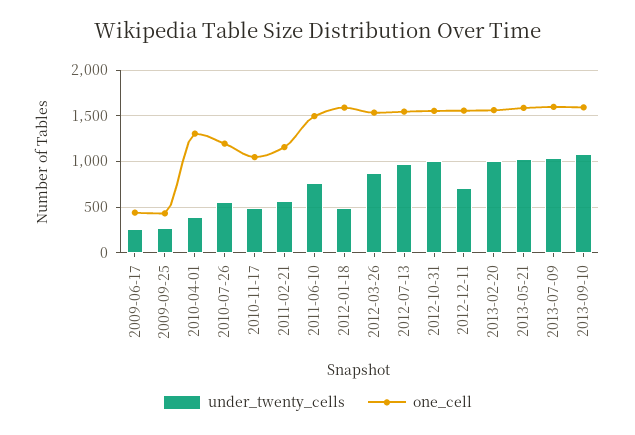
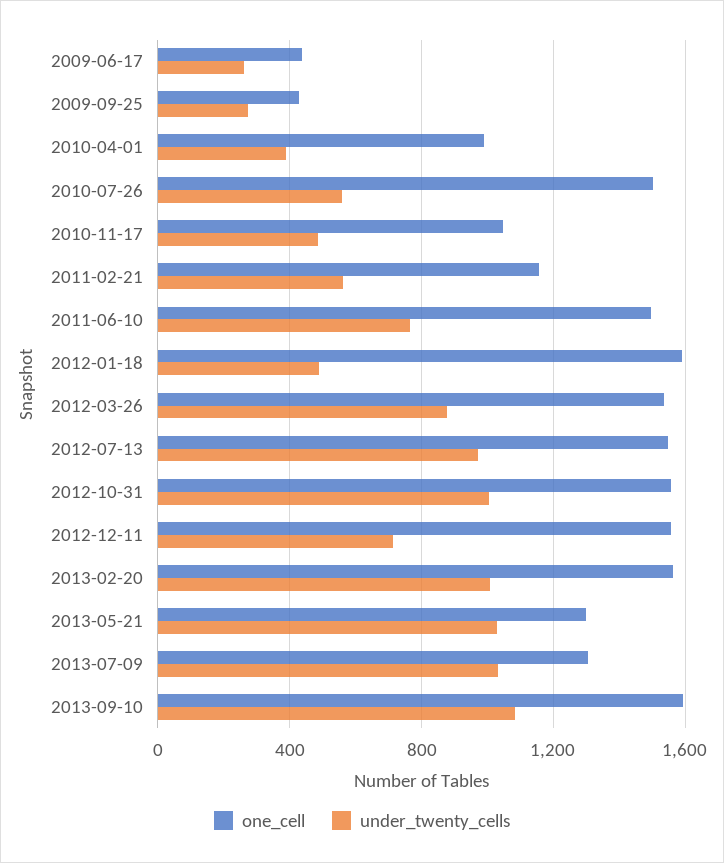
one_cell, 2010-04-01: 1300 -> 1000
one_cell, 2010-07-26: 1200 -> 1500
one_cell, 2013-05-21: 1600 -> 1300
one_cell, 2013-07-09: 1600 -> 1300

